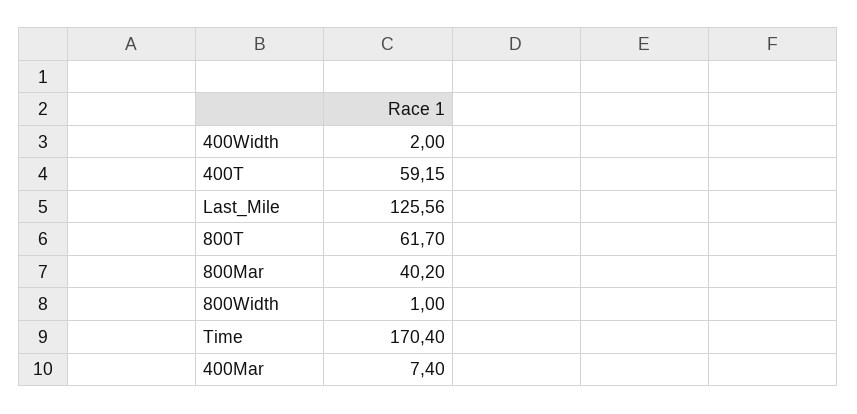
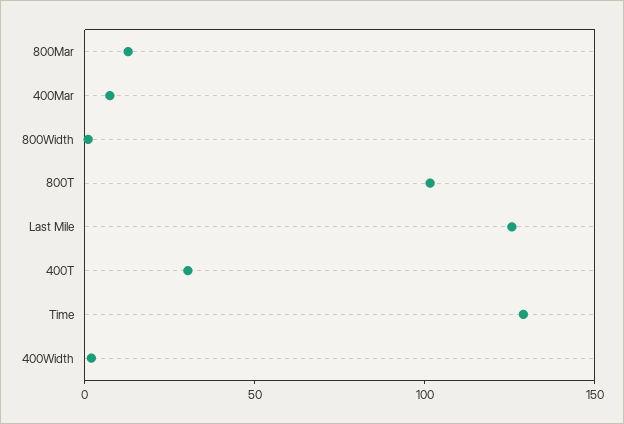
400T: 59.15 -> 30
800T: 61.7 -> 100
800Mar: 40.2 -> 10
Time: 170.4 -> 130

